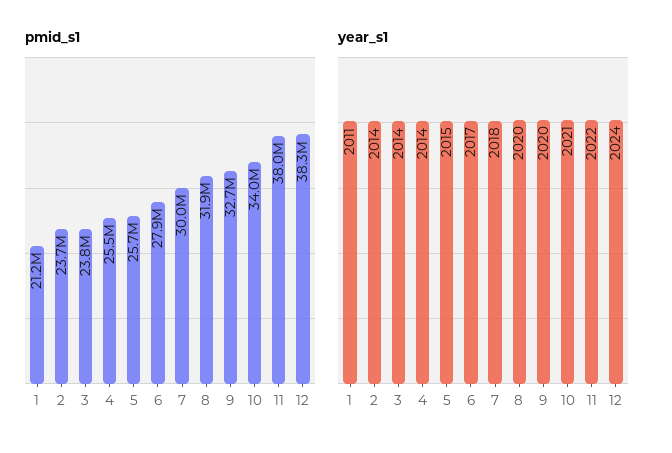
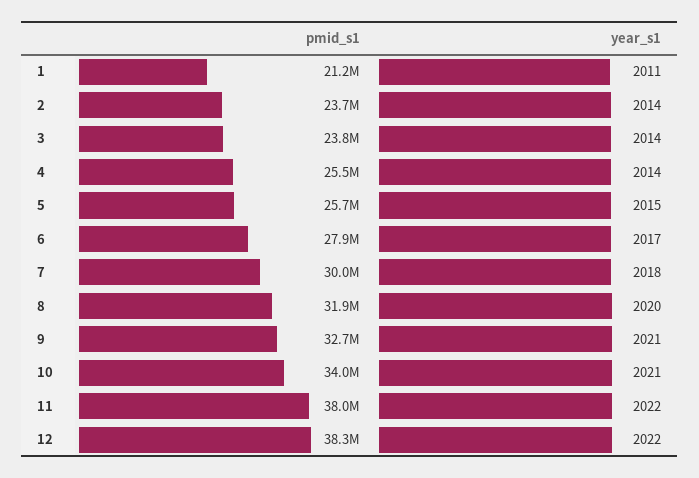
year_s1, 9: 2020 -> 2021
year_s1, 12: 2024 -> 2022

